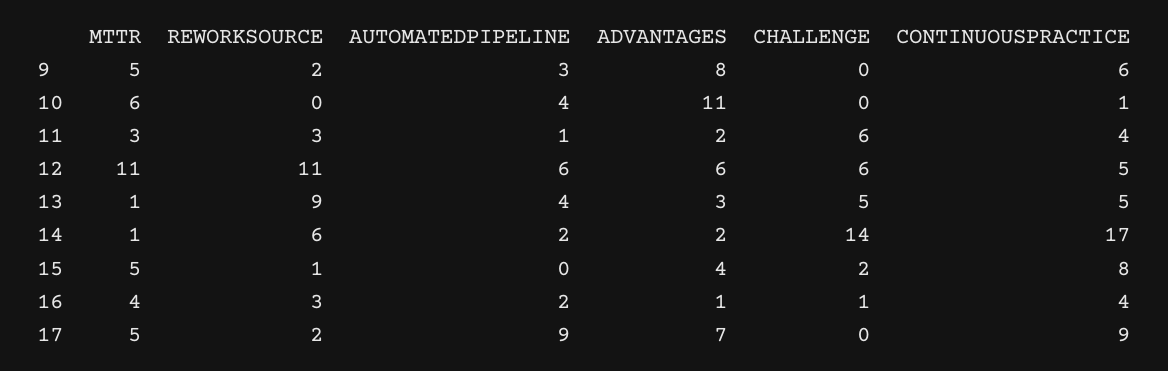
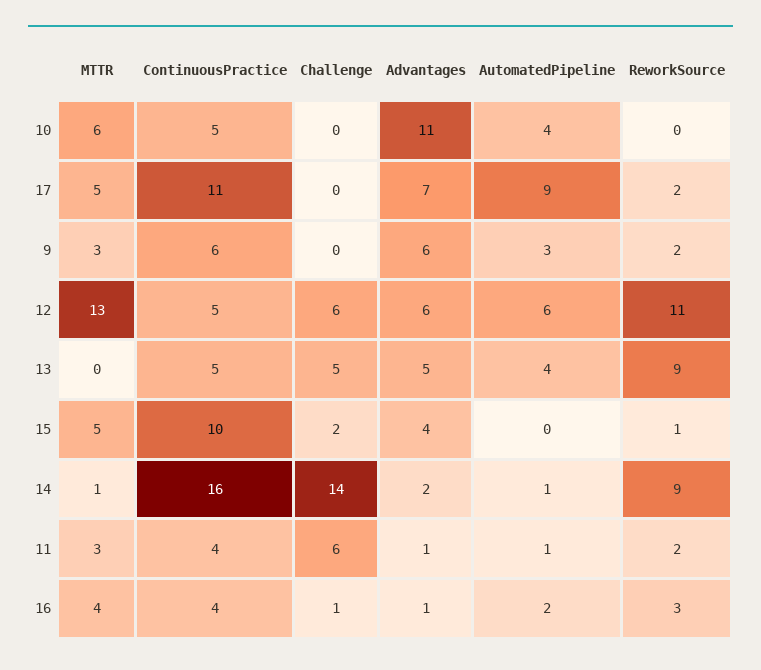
MTTR, 9: 5 -> 3
ADVANTAGES, 9: 8 -> 6
CONTINUOUSPRACTICE, 10: 1 -> 5
REWORKSOURCE, 11: 3 -> 2
ADVANTAGES, 11: 2 -> 1
MTTR, 12: 11 -> 13
MTTR, 13: 1 -> 0
ADVANTAGES, 13: 3 -> 5
REWORKSOURCE, 14: 6 -> 9
AUTOMATEDPIPELINE, 14: 2 -> 1
CONTINUOUSPRACTICE, 14: 17 -> 16
CONTINUOUSPRACTICE, 15: 8 -> 10
CONTINUOUSPRACTICE, 17: 9 -> 11

